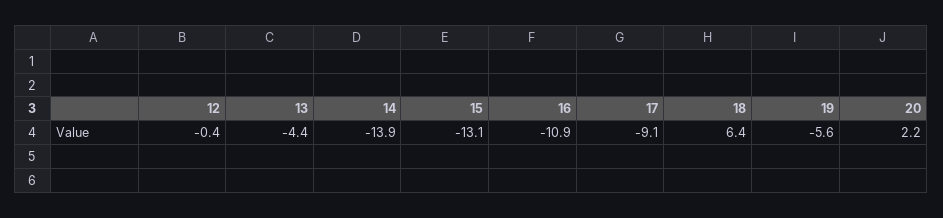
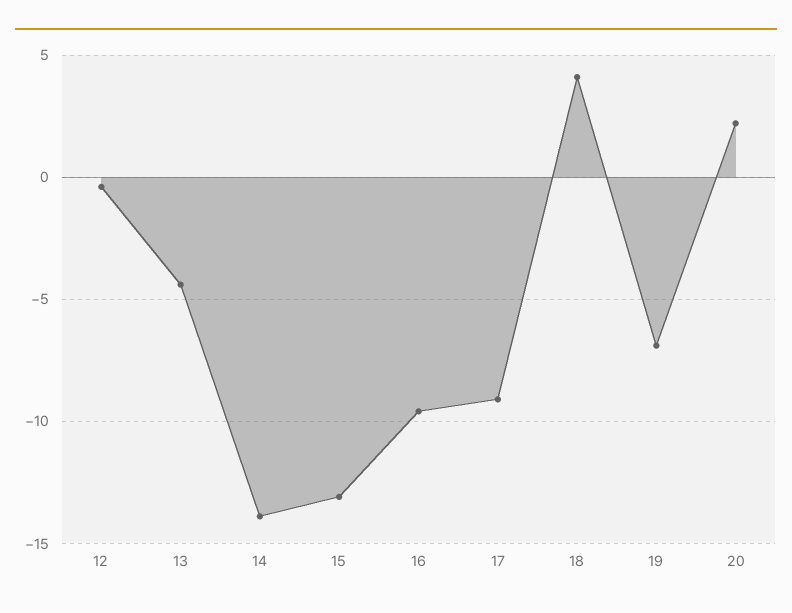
16: -10.9 -> -9.5
18: 6.4 -> 4
19: -5.6 -> -7

